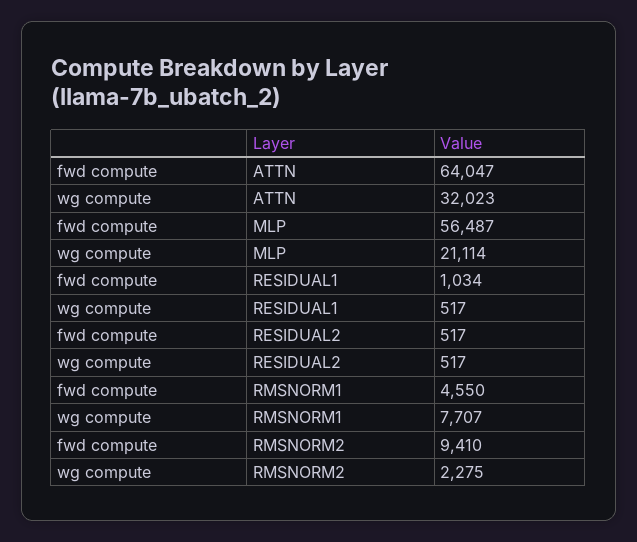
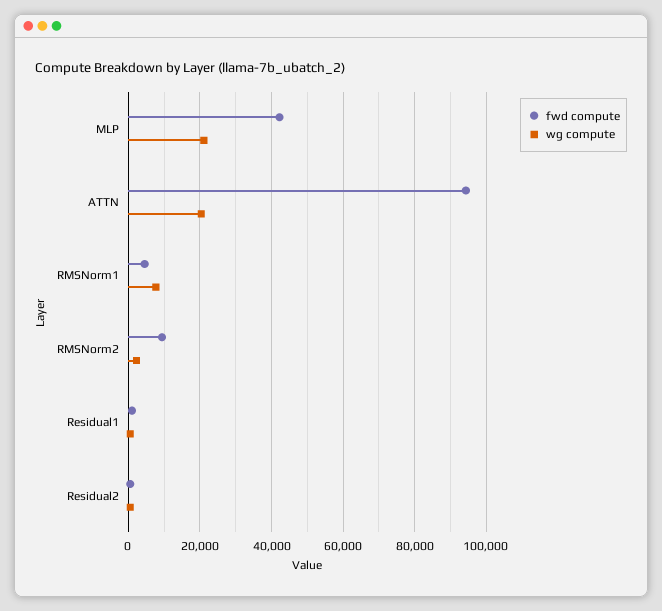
fwd compute, ATTN: 64047 -> 94000
wg compute, ATTN: 32023 -> 20000
fwd compute, MLP: 56487 -> 42000

